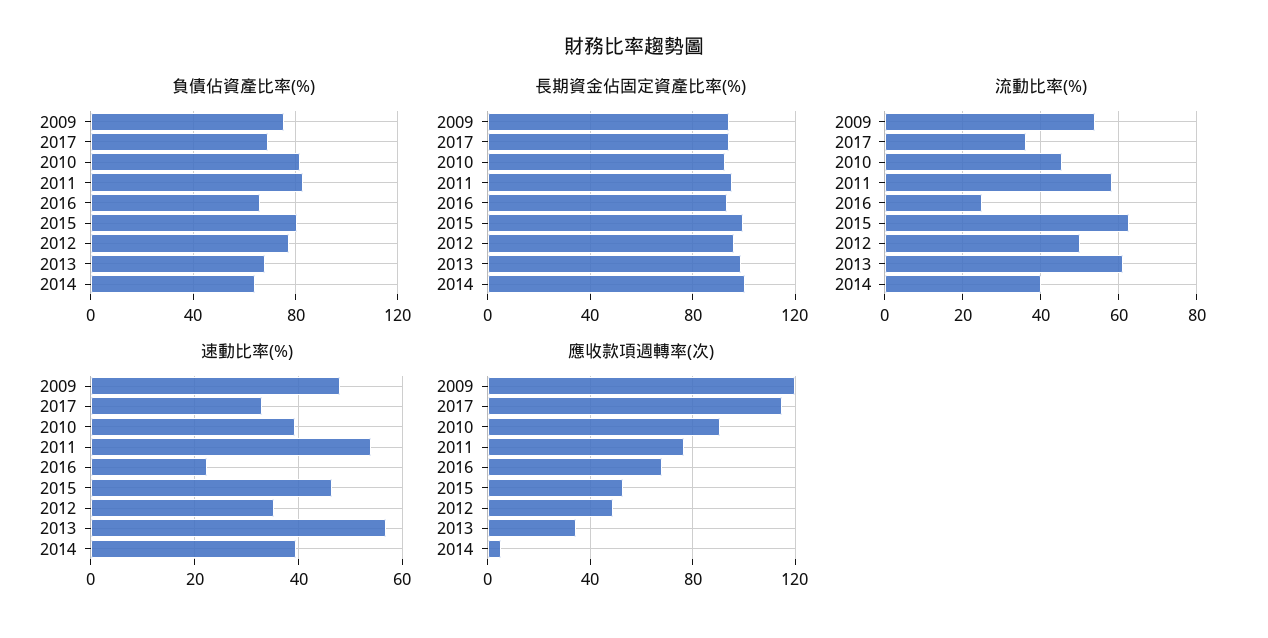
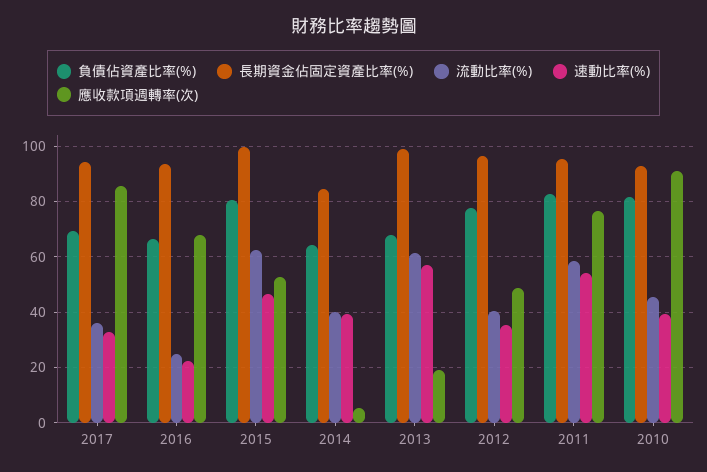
負債佔資產比率(%), 2009: 75 -> none
長期資金佔固定資產比率(%), 2009: 95 -> none
長期資金佔固定資產比率(%), 2014: 100 -> 85
流動比率(%), 2009: 54 -> none
流動比率(%), 2012: 50 -> 40
速動比率(%), 2009: 48 -> none
應收款項週轉率(次), 2009: 120 -> none
應收款項週轉率(次), 2017: 115 -> 85
應收款項週轉率(次), 2013: 35 -> 20

